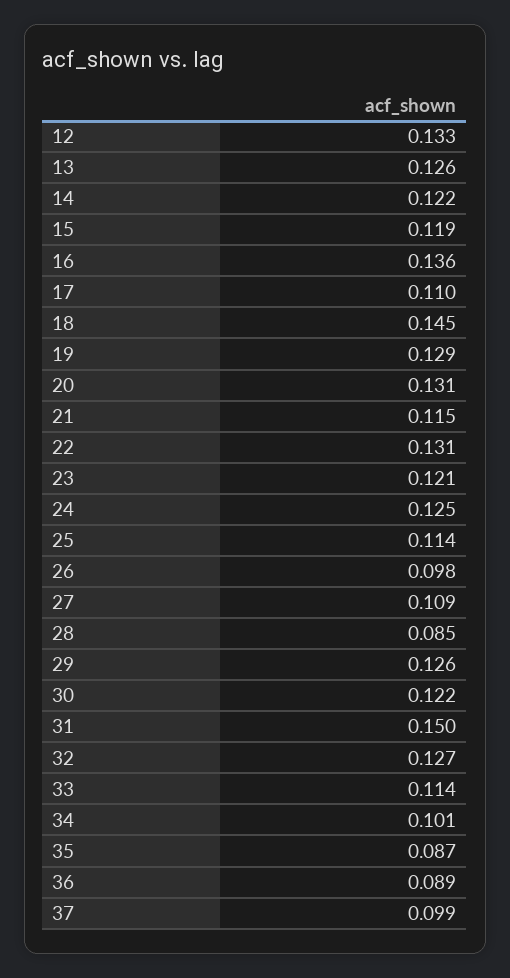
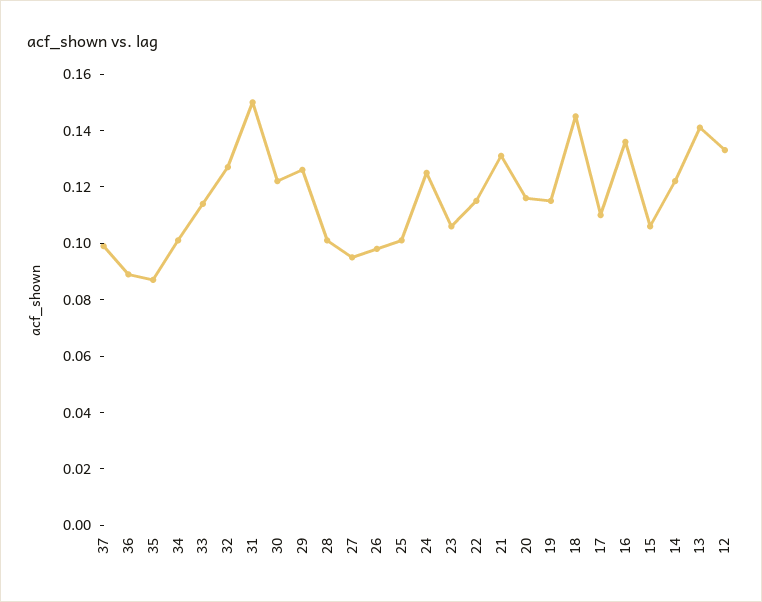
13: 0.126 -> 0.14
15: 0.119 -> 0.105
19: 0.129 -> 0.115
20: 0.131 -> 0.115
21: 0.115 -> 0.13
22: 0.131 -> 0.115
23: 0.121 -> 0.105
25: 0.114 -> 0.1
27: 0.109 -> 0.095
28: 0.085 -> 0.1

